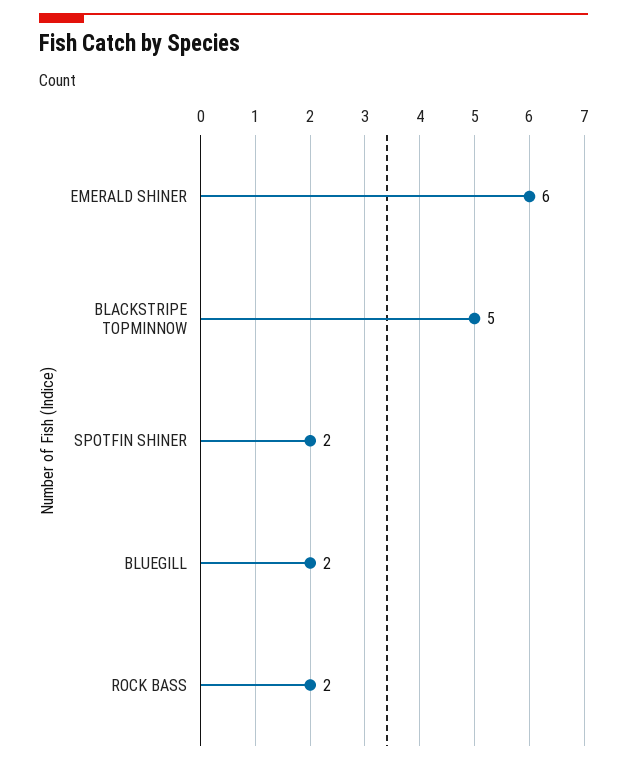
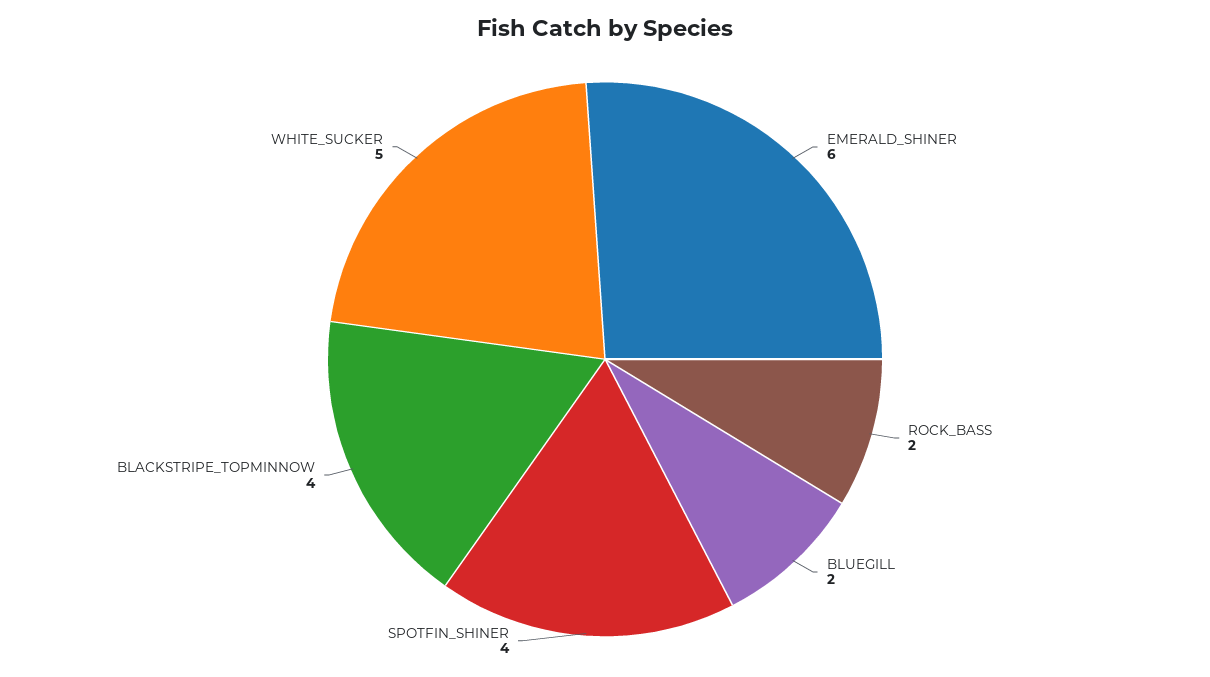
BLACKSTRIPE TOPMINNOW: 5 -> 4
SPOTFIN SHINER: 2 -> 4
WHITE_SUCKER: none -> 5

